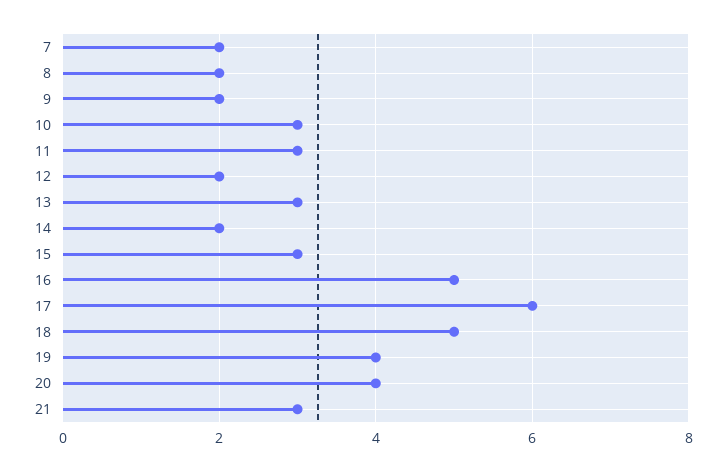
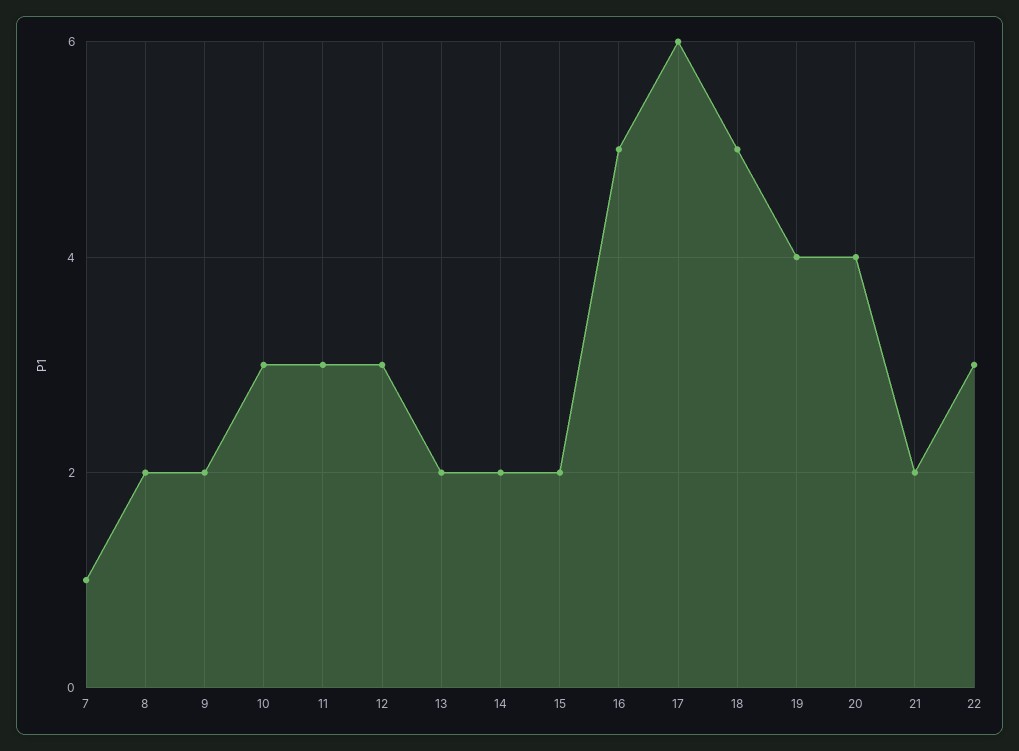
7: 2 -> 1
12: 2 -> 3
13: 3 -> 2
15: 3 -> 2
21: 3 -> 2
22: none -> 3

